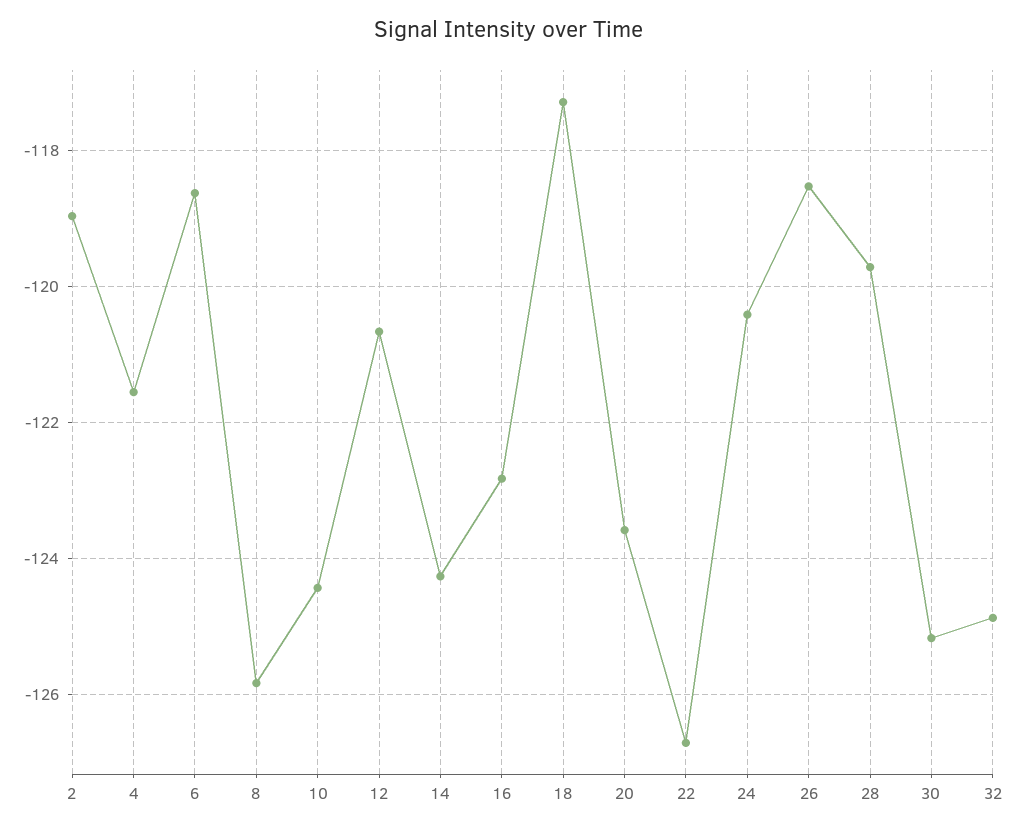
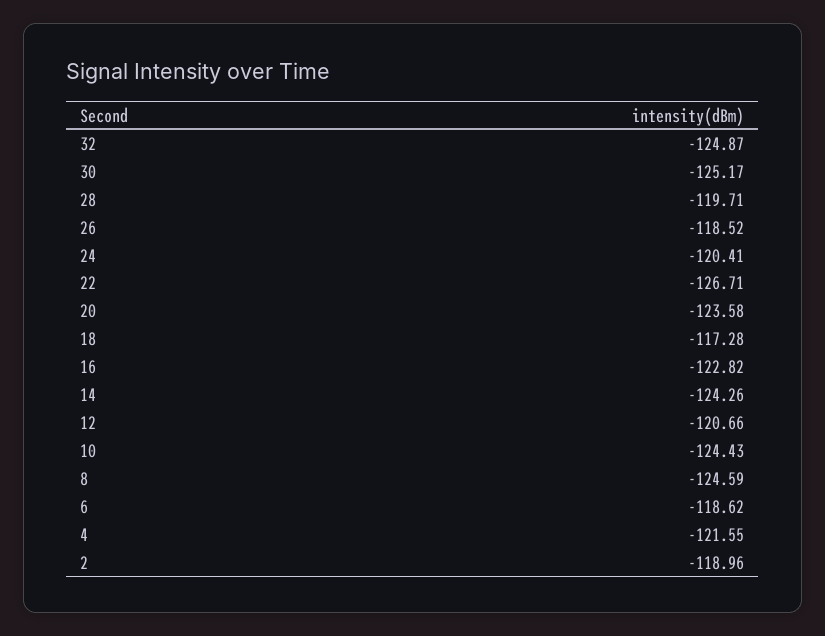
8: -125.8 -> -124.59

